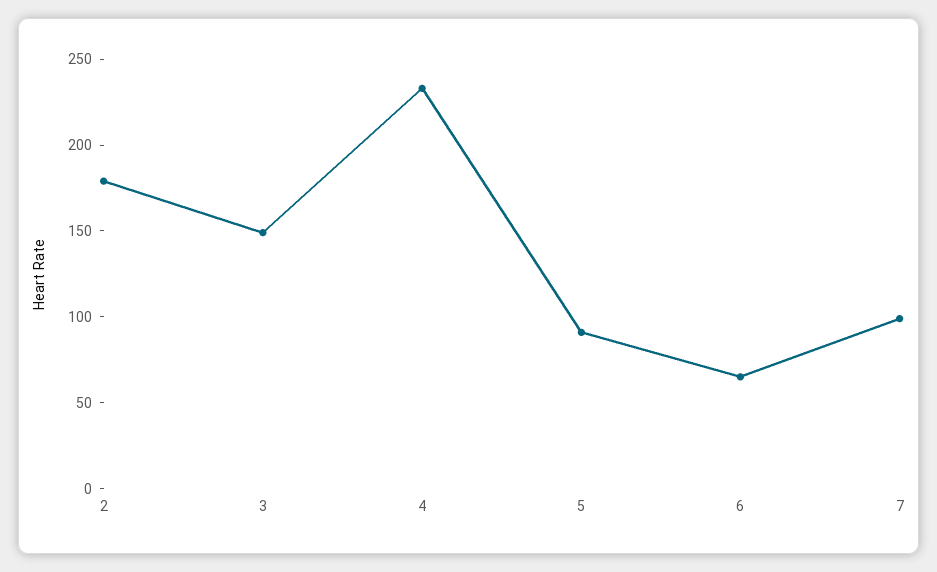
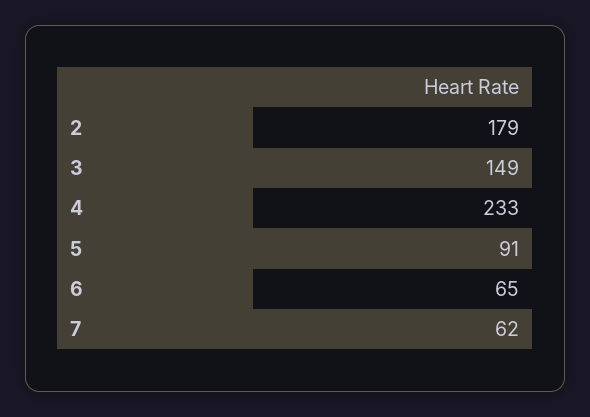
7: 100 -> 62

